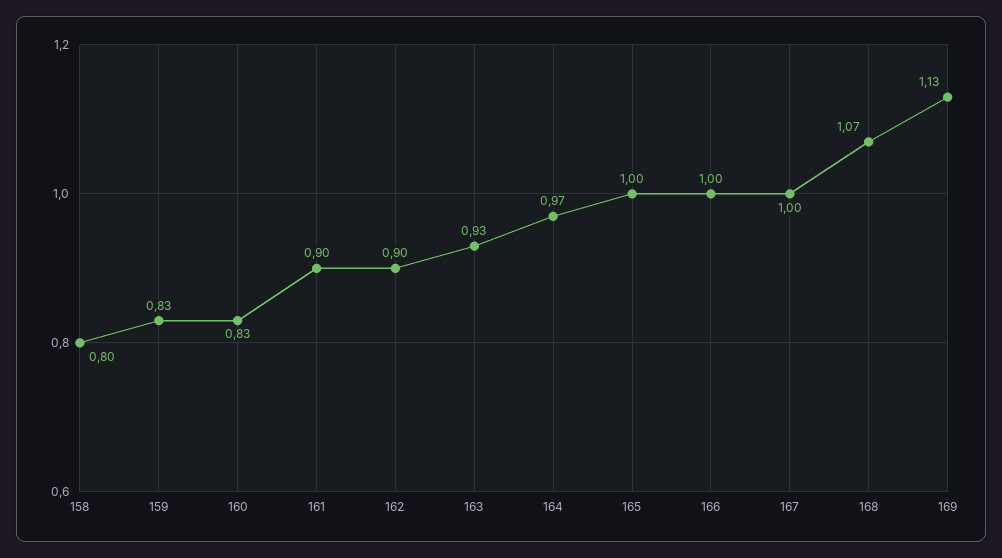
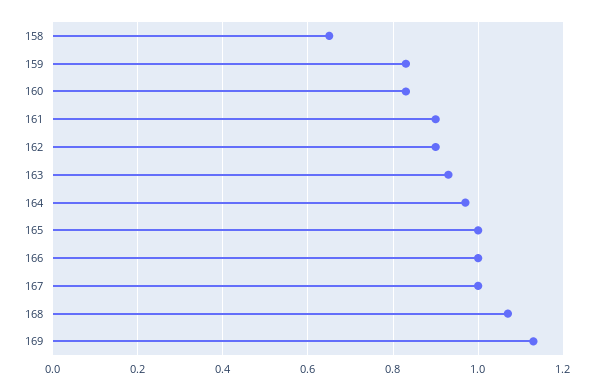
158: 0.8 -> 0.65

